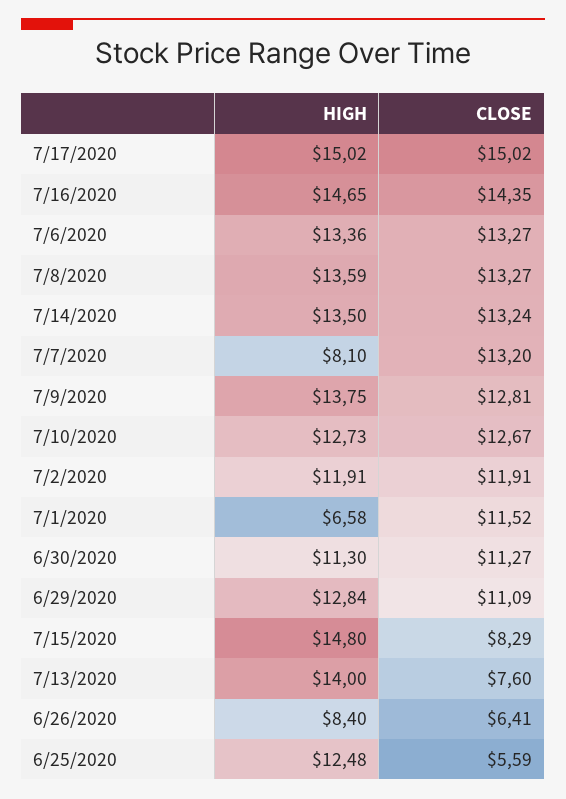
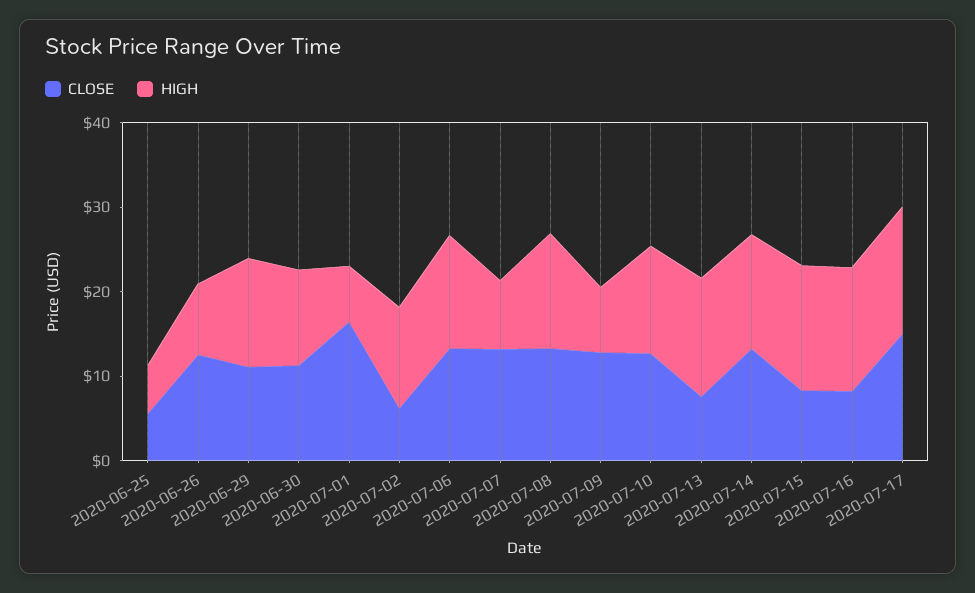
CLOSE, 7/16/2020: 14.35 -> 8
HIGH, 7/9/2020: 13.75 -> 8
CLOSE, 7/2/2020: 11.91 -> 6
CLOSE, 7/1/2020: 11.52 -> 16
CLOSE, 6/26/2020: 6.41 -> 12
HIGH, 6/25/2020: 12.48 -> 6

